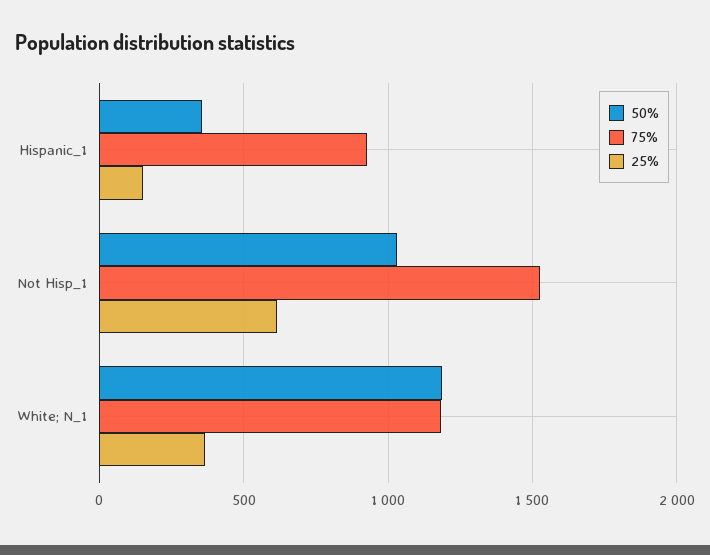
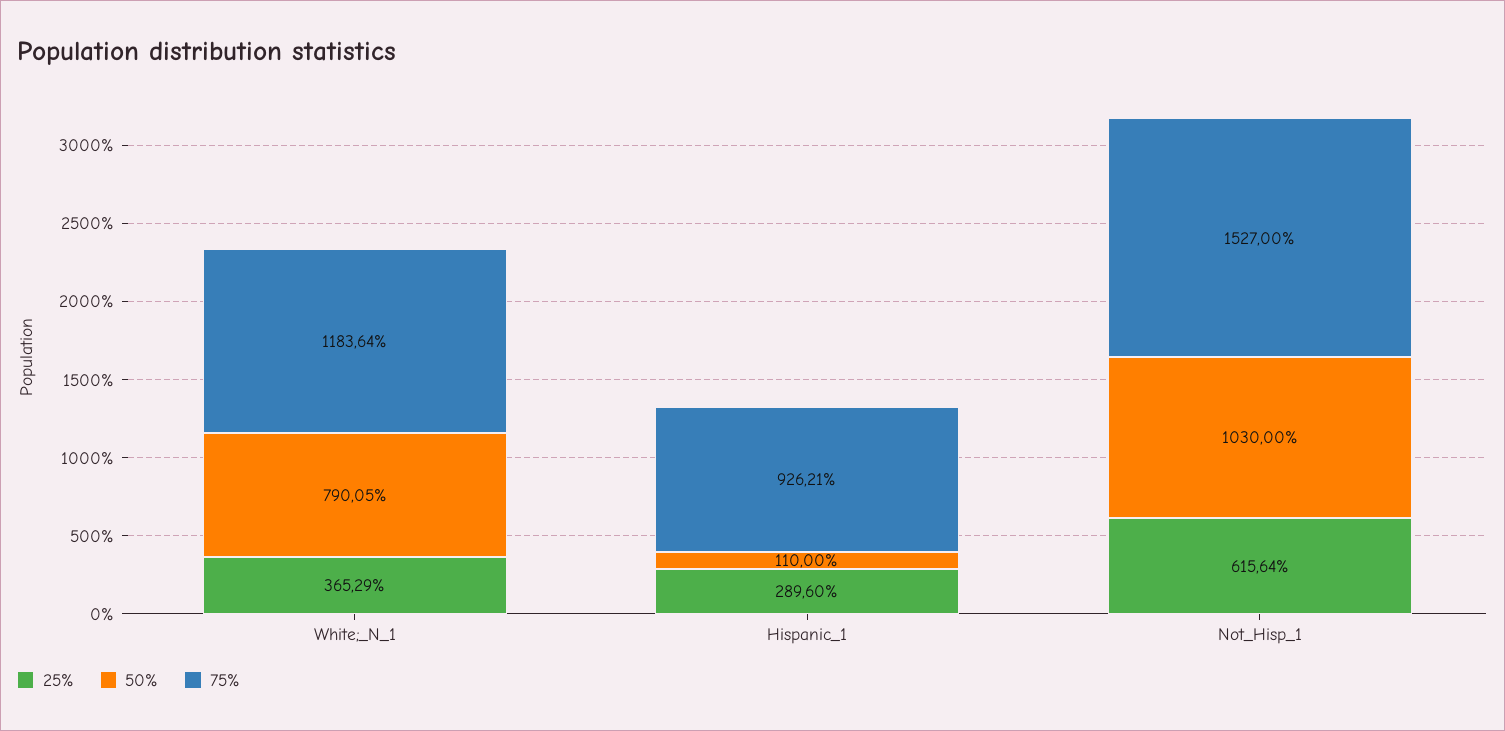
50%, Hispanic_1: 350 -> 110
25%, Hispanic_1: 150 -> 289.6
50%, White; N_1: 1200 -> 790.05

